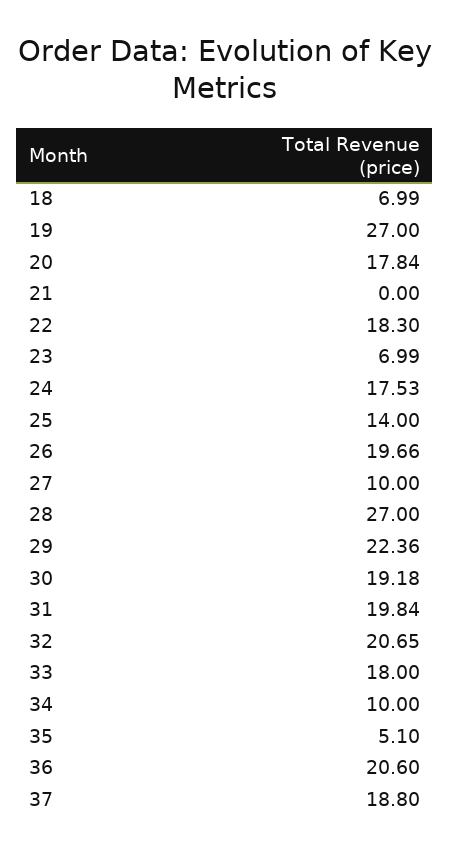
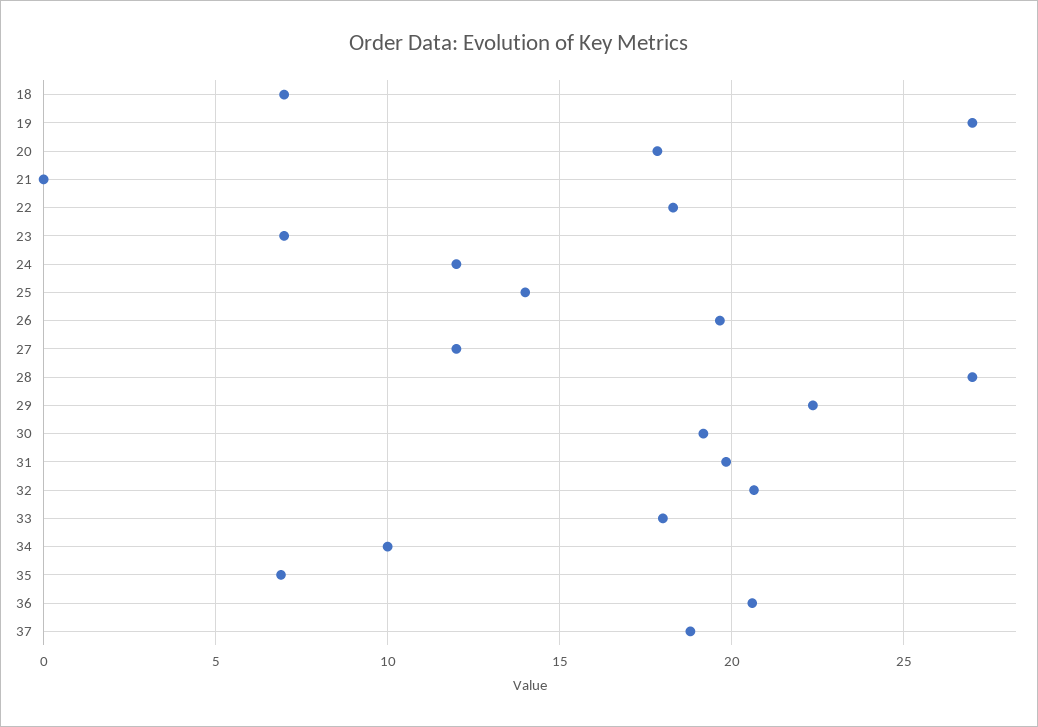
24: 17.53 -> 12
27: 10 -> 12
35: 5.1 -> 7

